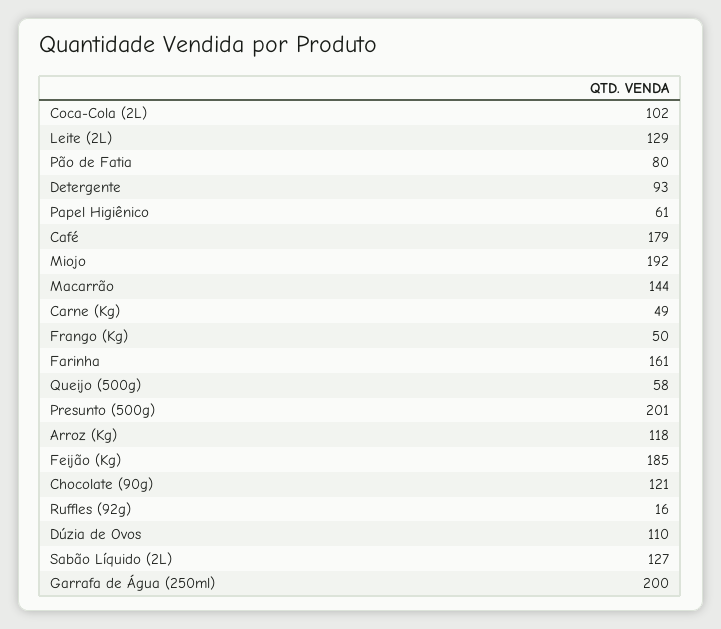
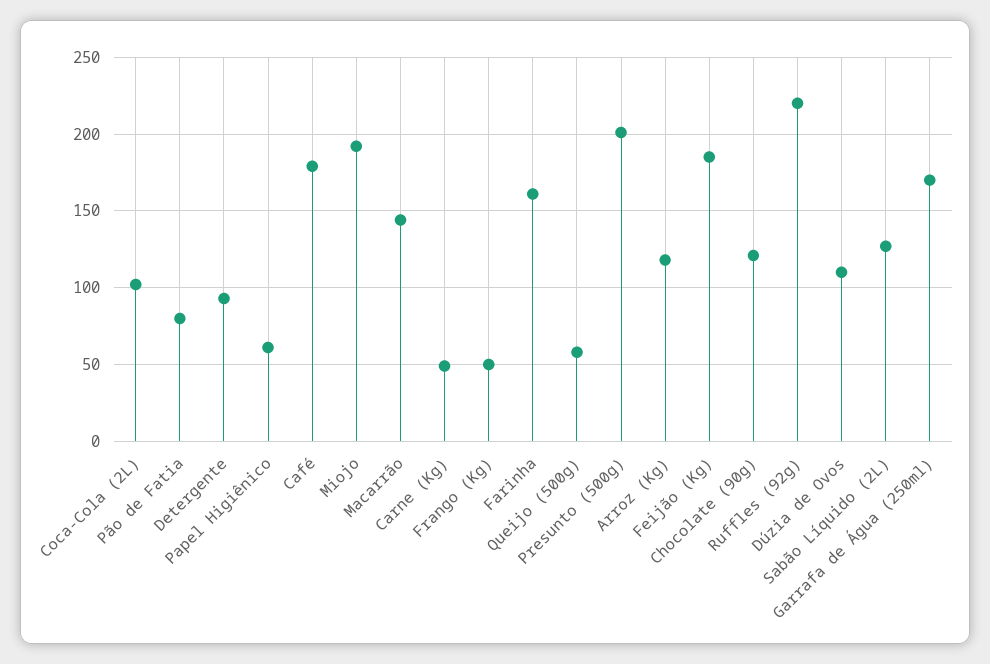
Leite (2L): 129 -> none
Ruffles (92g): 16 -> 220
Garrafa de Água (250ml): 200 -> 170

